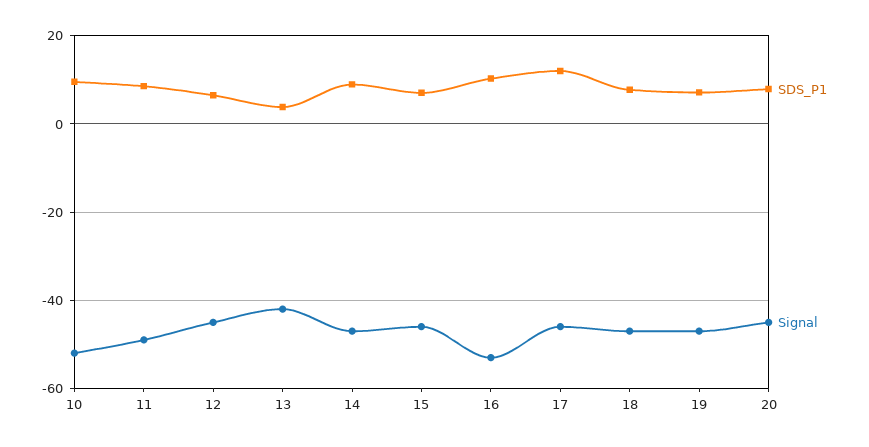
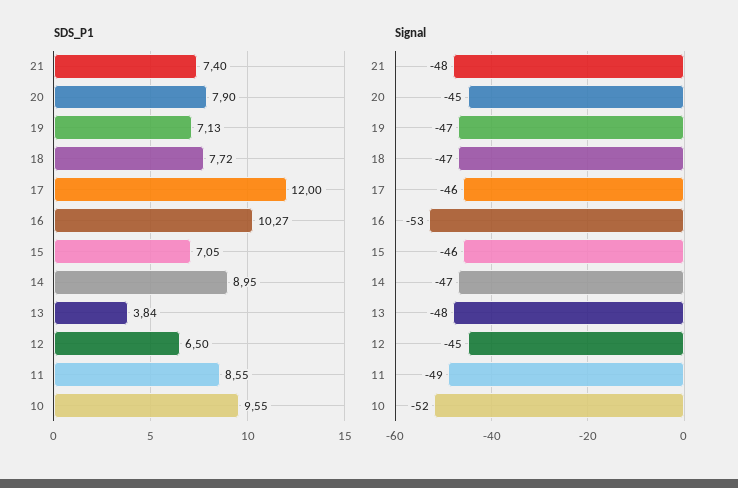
Signal, 13: -42 -> -48
SDS_P1, 21: none -> 7.4
Signal, 21: none -> -48

